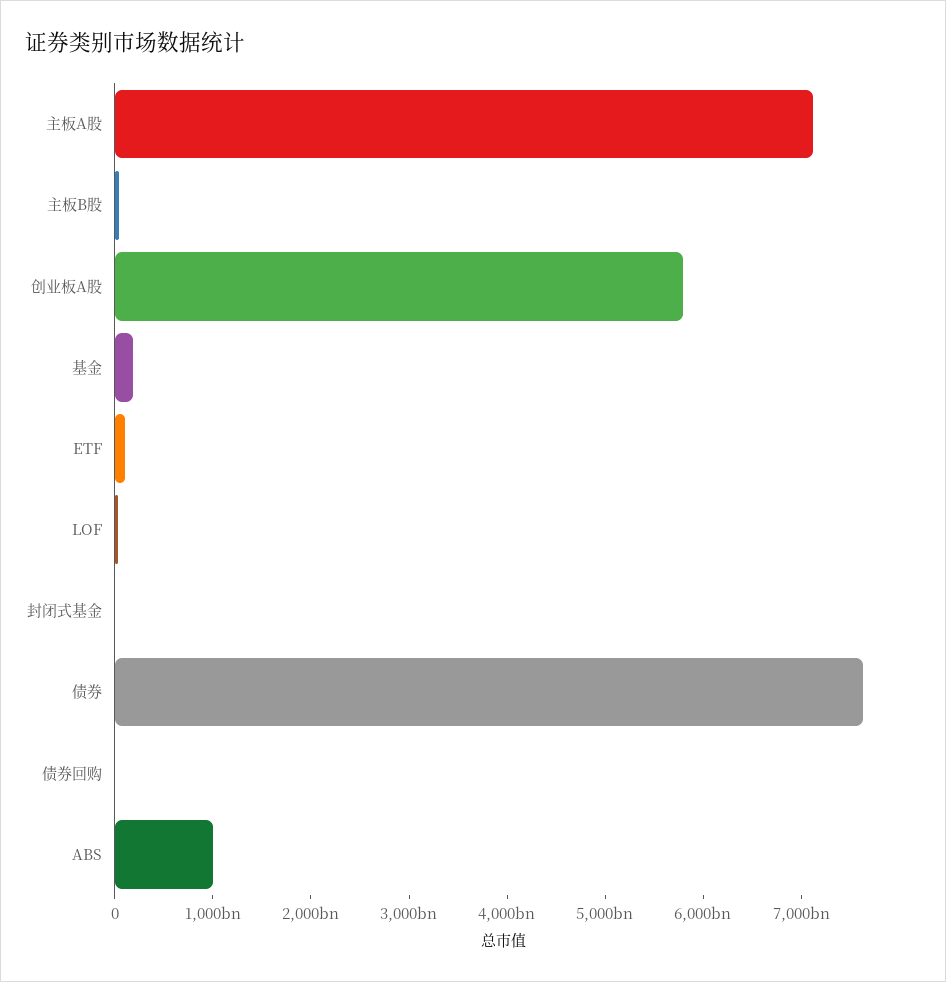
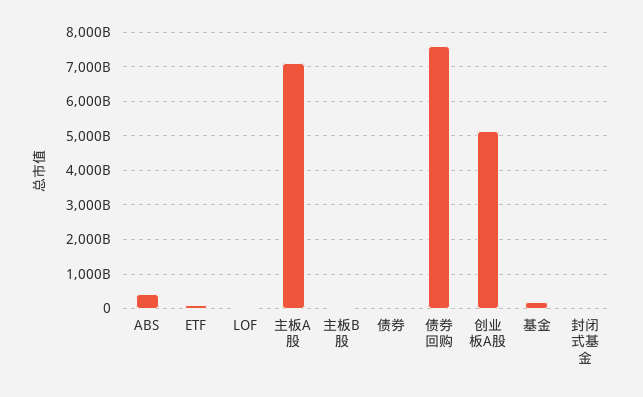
创业板A股: 5800000000000 -> 5200000000000
债券: 7600000000000 -> 0
债券回购: 0 -> 7600000000000
ABS: 1000000000000 -> 400000000000

